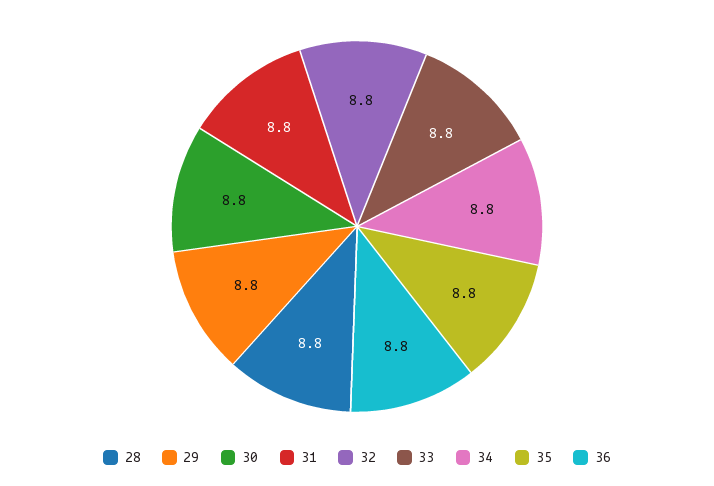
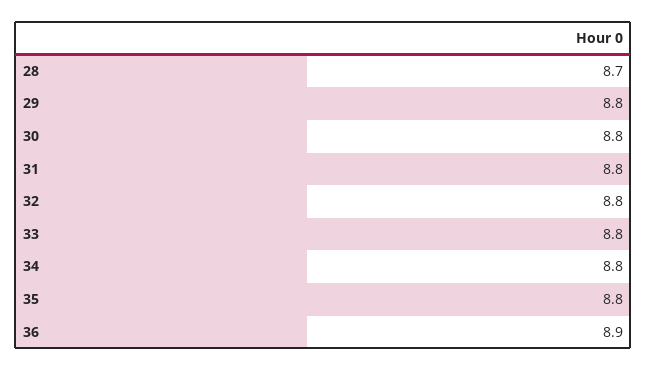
28: 8.8 -> 8.7
36: 8.8 -> 8.9

